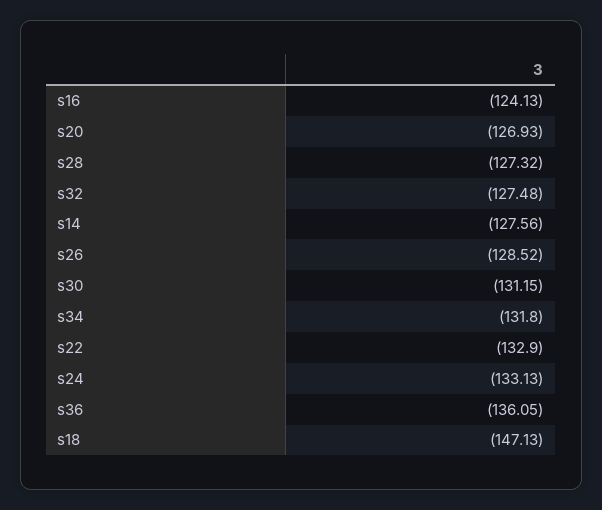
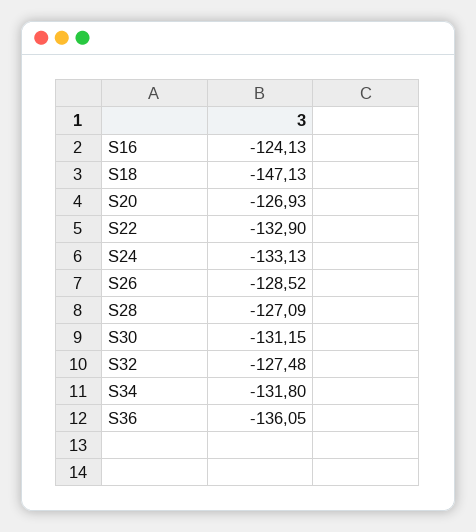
s28: -127.32 -> -127.09
s14: -127.56 -> none

